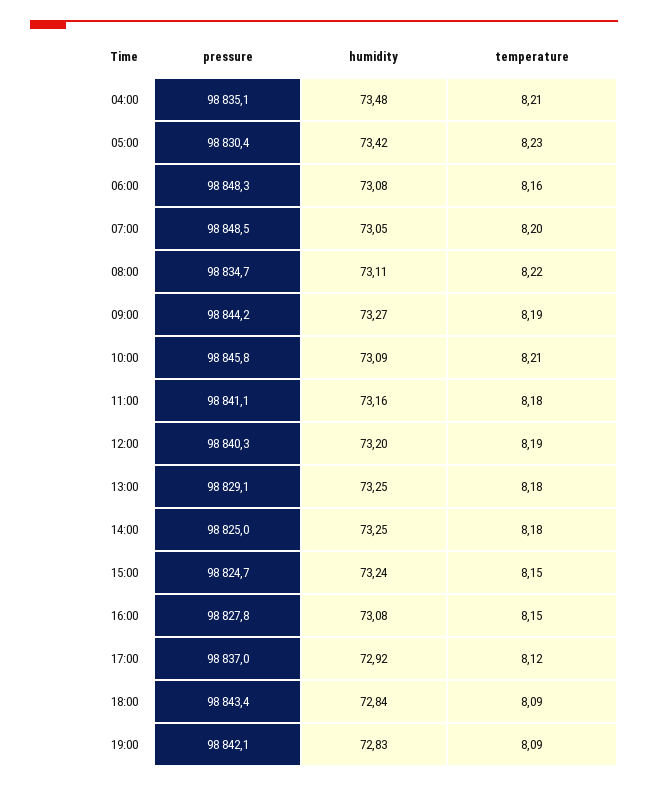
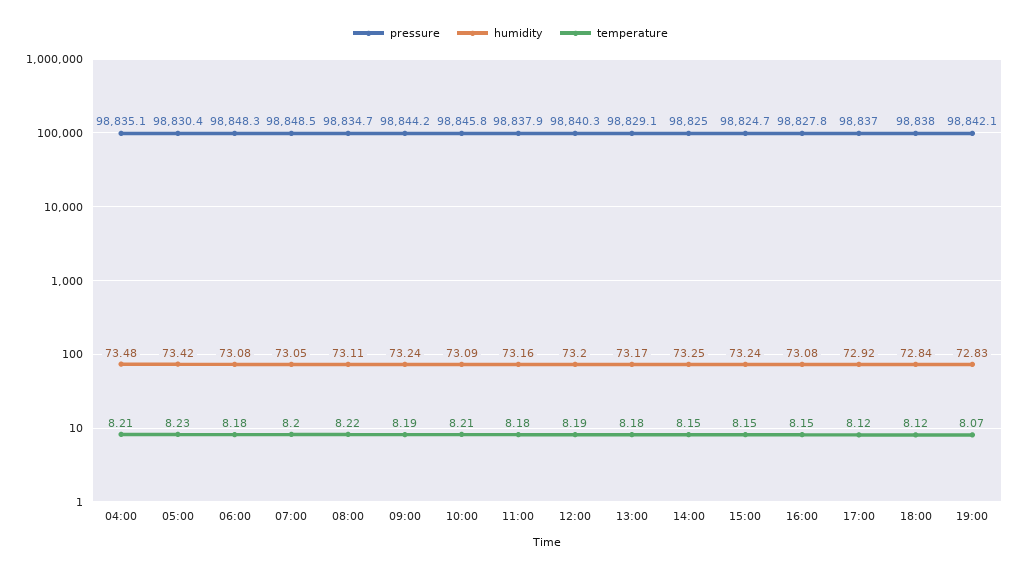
temperature, 06:00: 8.16 -> 8.18
humidity, 09:00: 73.27 -> 73.24
pressure, 11:00: 98841.1 -> 98837.9
humidity, 13:00: 73.25 -> 73.17
temperature, 14:00: 8.18 -> 8.15
pressure, 18:00: 98843.4 -> 98838
temperature, 18:00: 8.09 -> 8.12
temperature, 19:00: 8.09 -> 8.07

